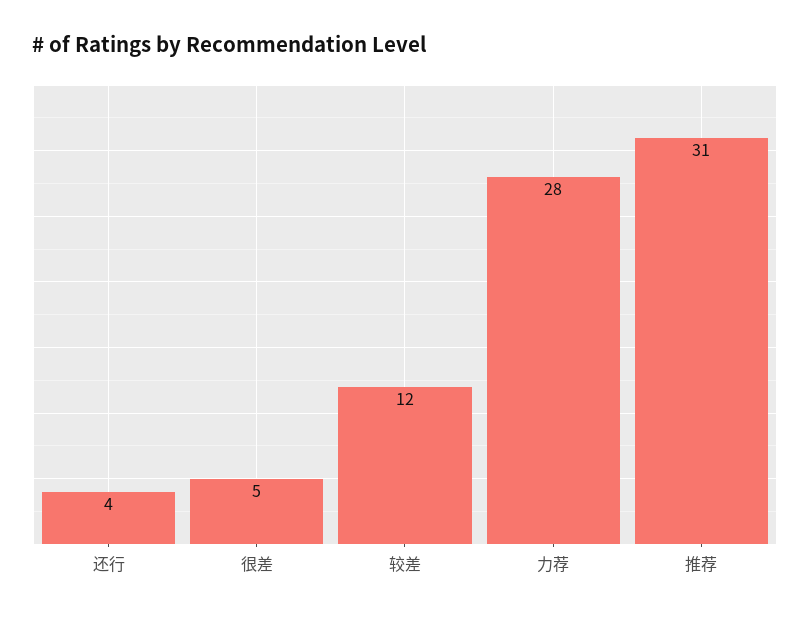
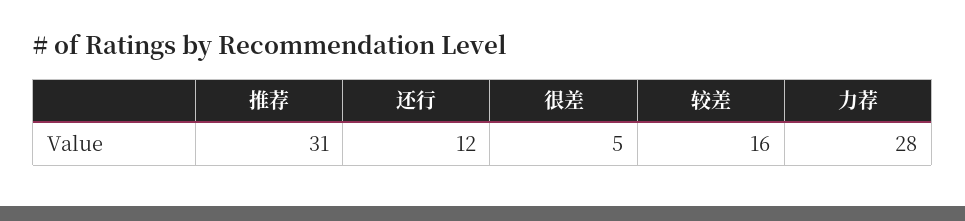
还行: 4 -> 12
较差: 12 -> 16

